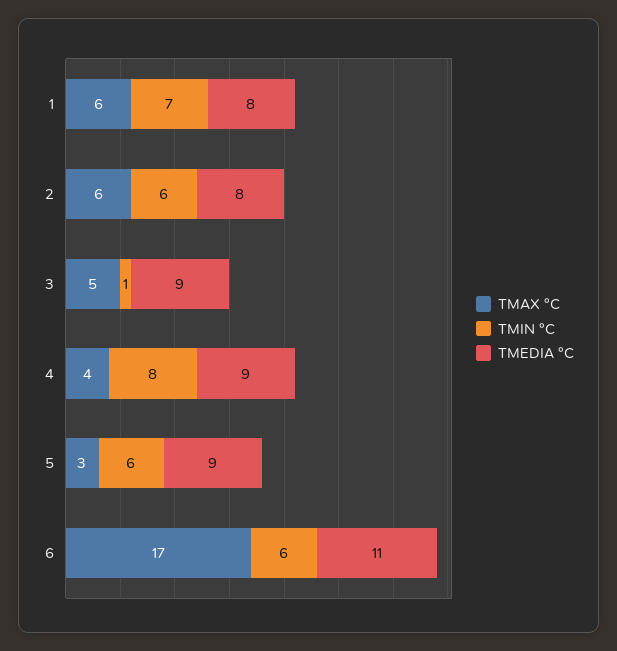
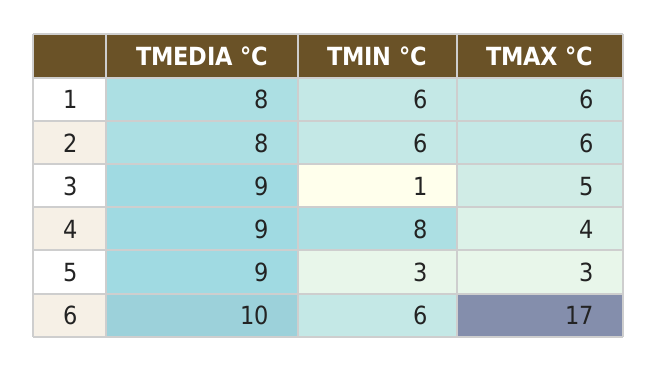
TMIN °C, 1: 7 -> 6
TMIN °C, 5: 6 -> 3
TMEDIA °C, 6: 11 -> 10

